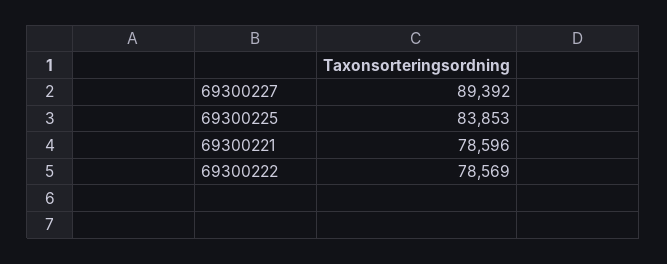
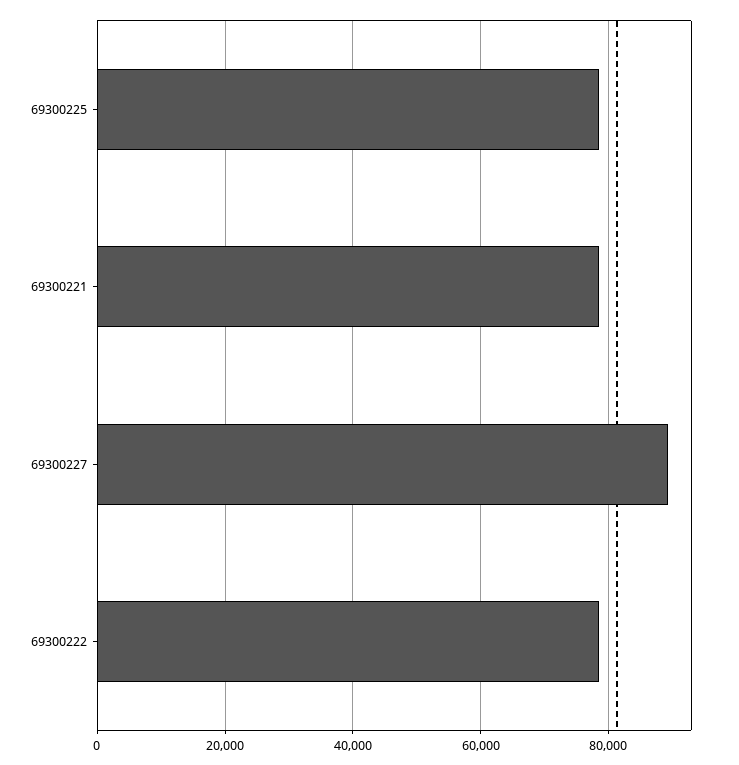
69300225: 83853 -> 78000

